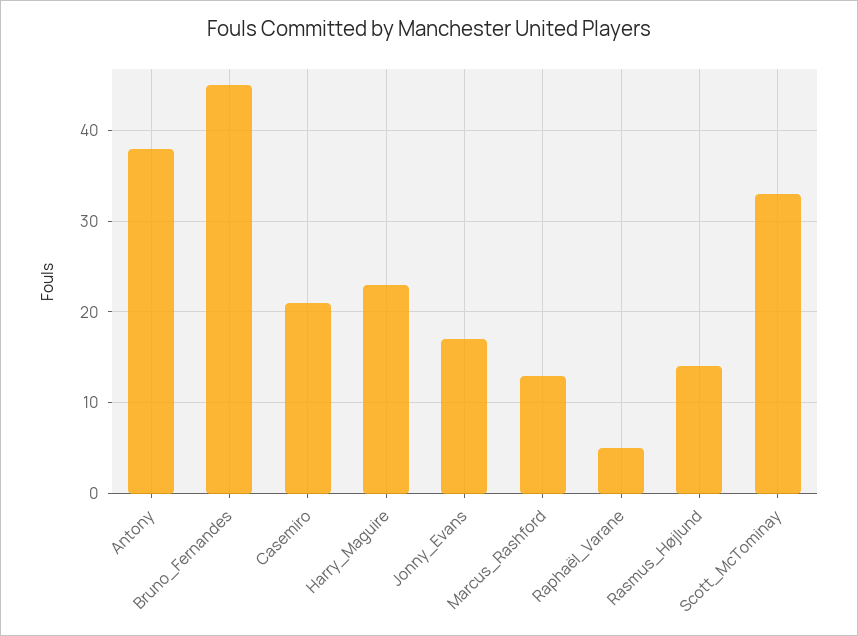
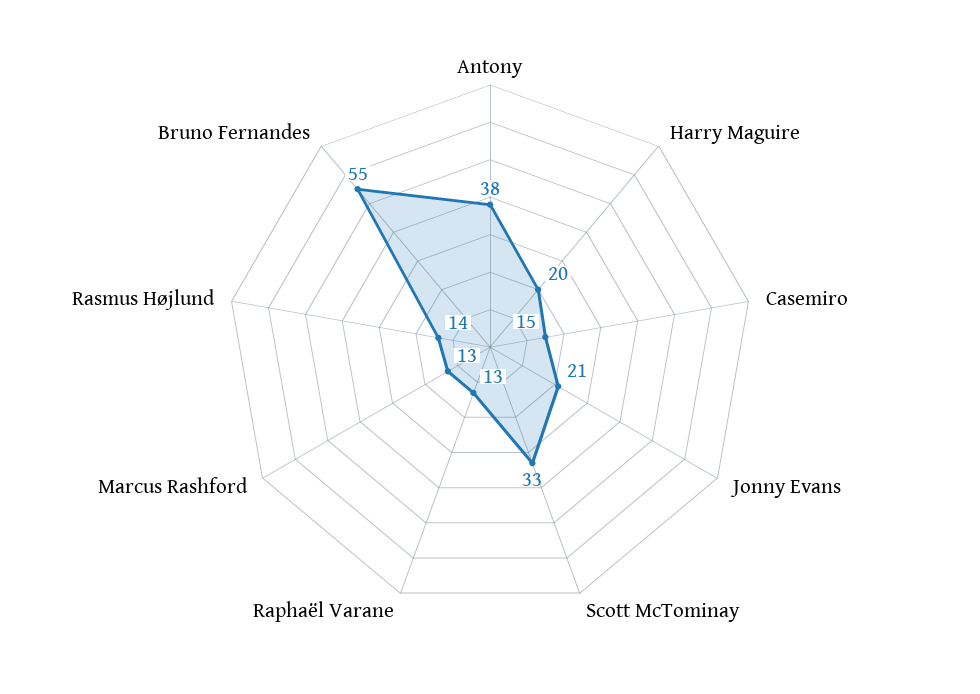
Bruno_Fernandes: 45 -> 55
Casemiro: 21 -> 15
Harry_Maguire: 23 -> 20
Jonny_Evans: 17 -> 21
Raphaël_Varane: 5 -> 13

